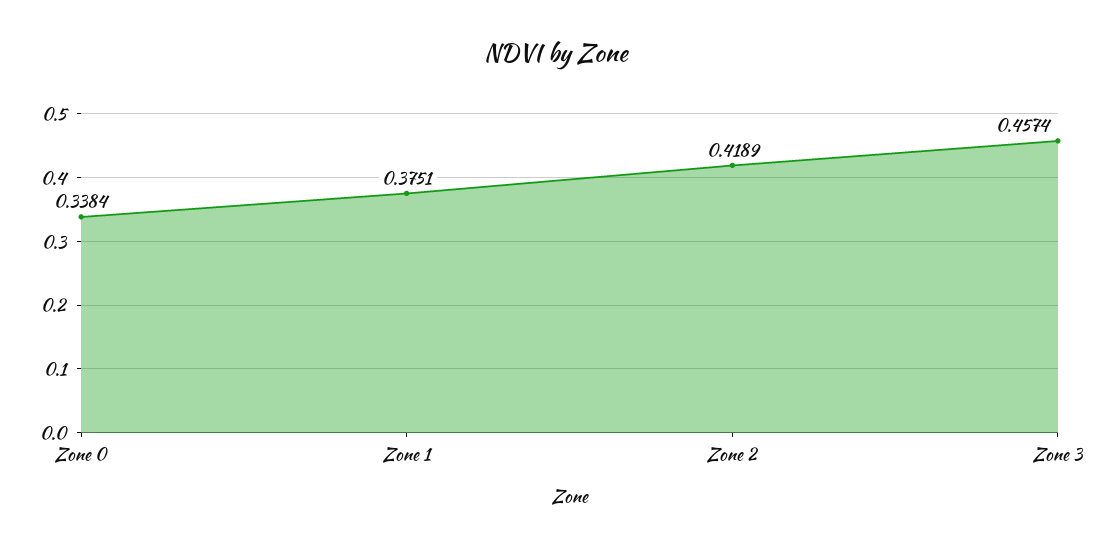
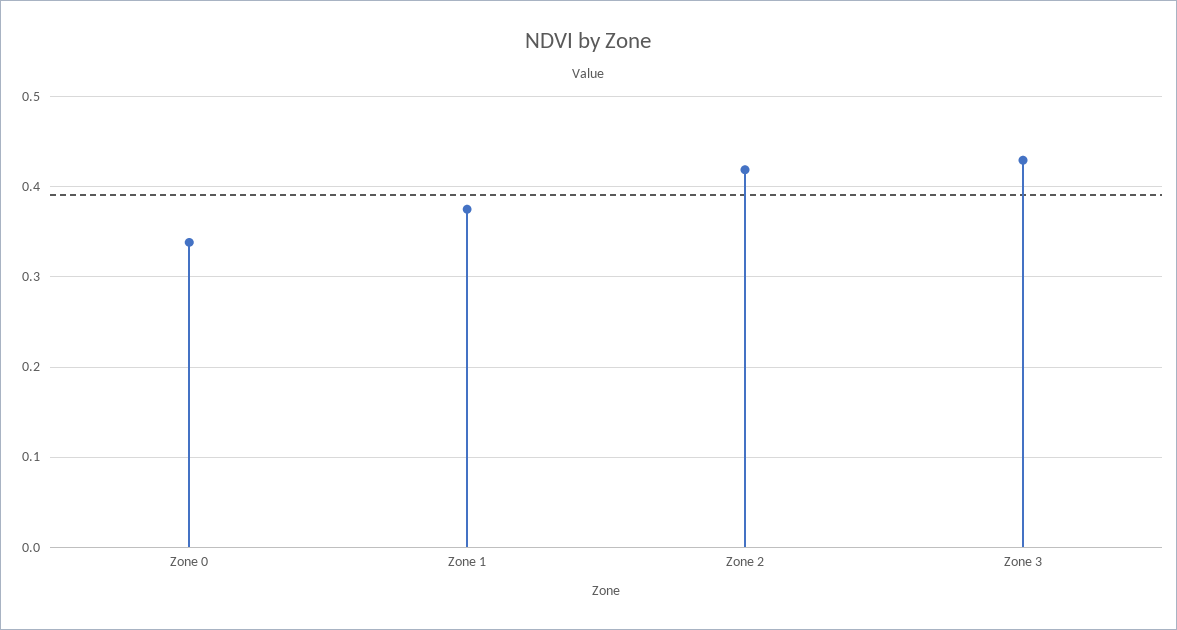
Zone 3: 0.4574 -> 0.43

